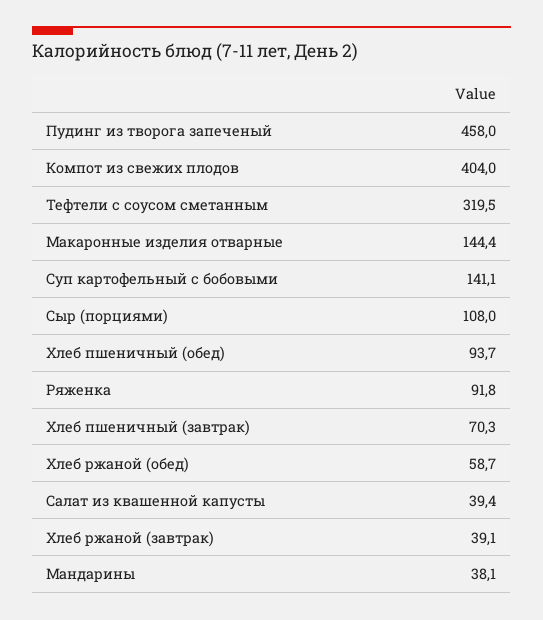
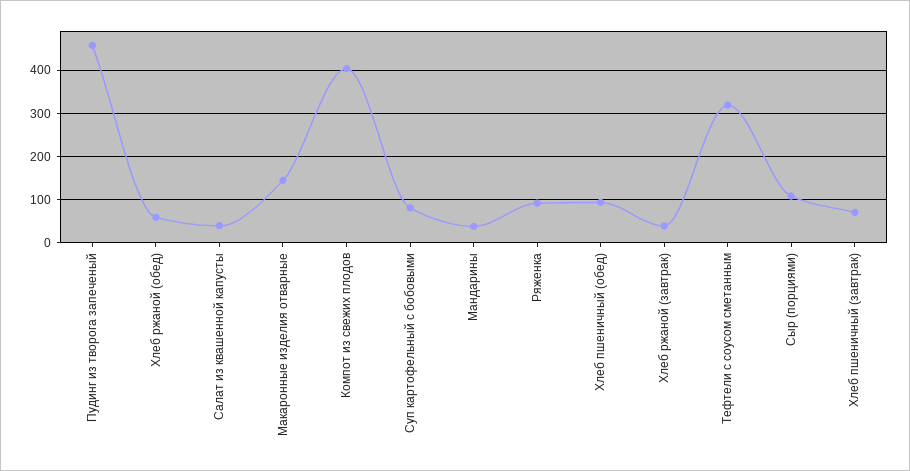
Суп картофельный с бобовыми: 141.1 -> 80

